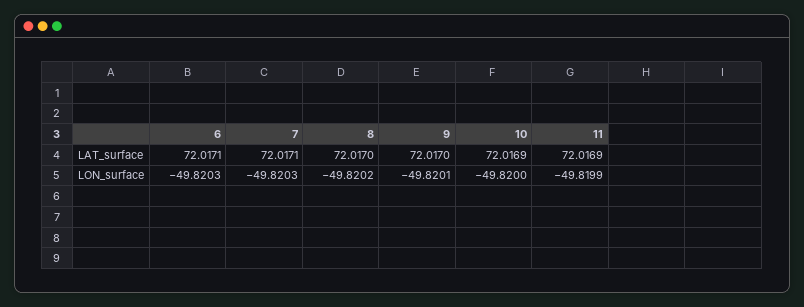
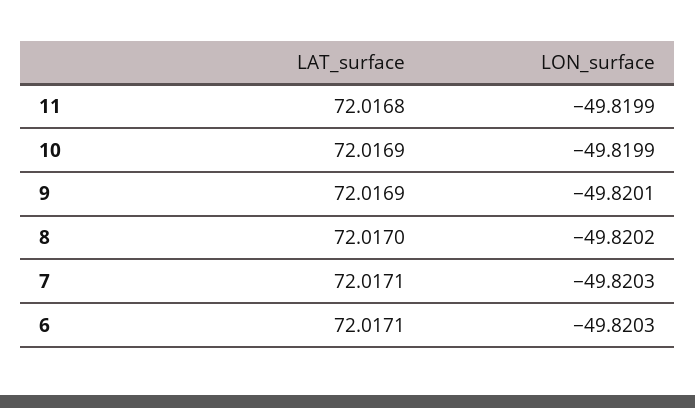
9, LAT_surface: 72.017 -> 72.0169
11, LAT_surface: 72.0169 -> 72.0168
10, LON_surface: -49.82 -> -49.8199

